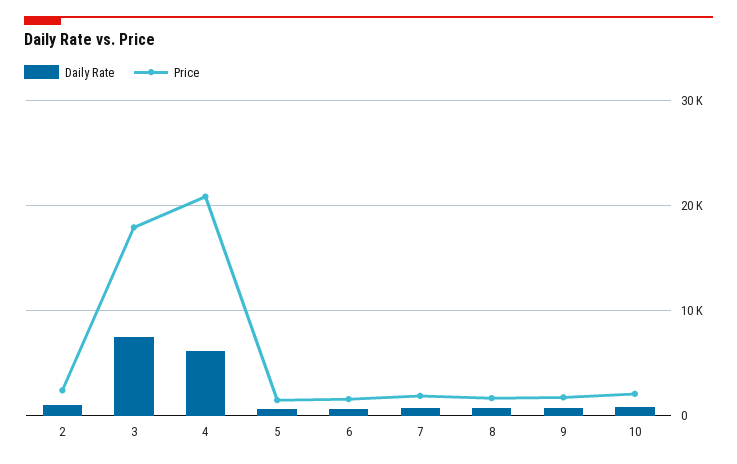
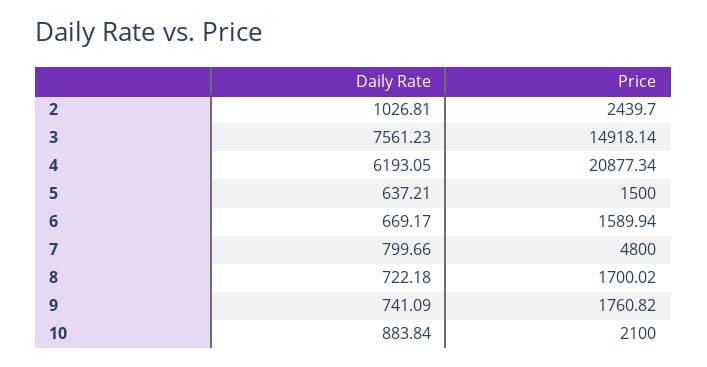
Price, 3: 18000 -> 14918.14
Price, 7: 2000 -> 4800

